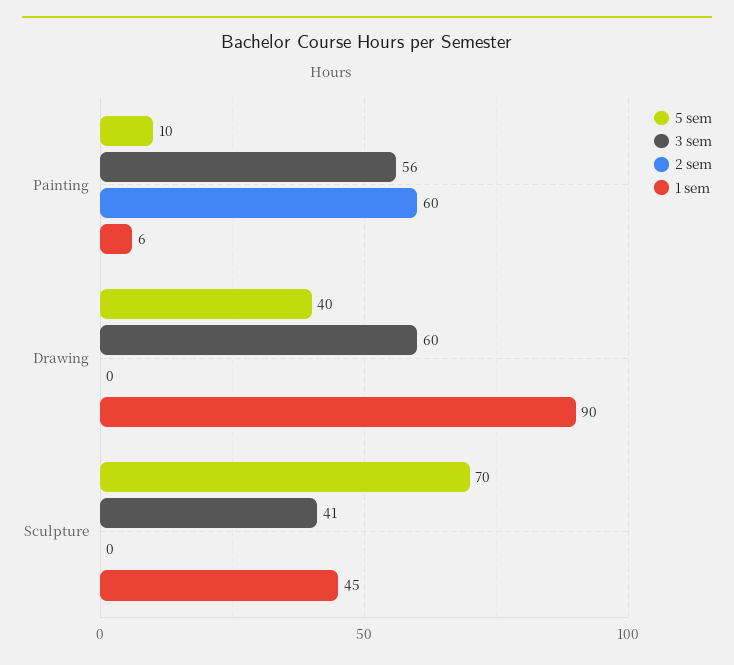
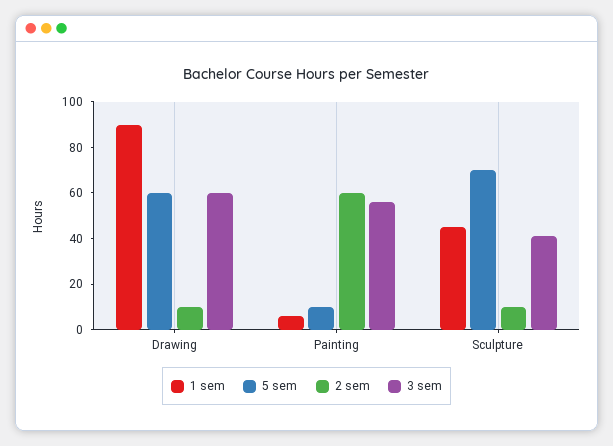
5 sem, Drawing: 40 -> 60
2 sem, Drawing: 0 -> 10
2 sem, Sculpture: 0 -> 10

